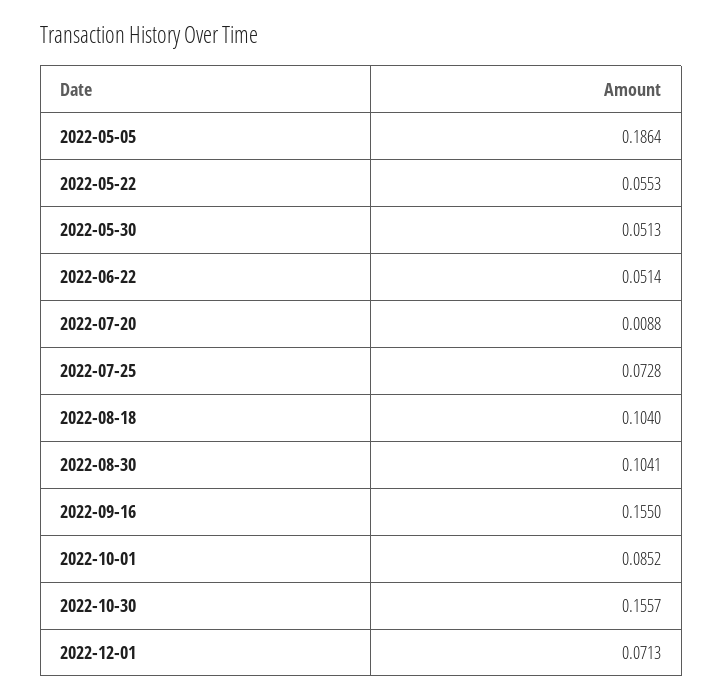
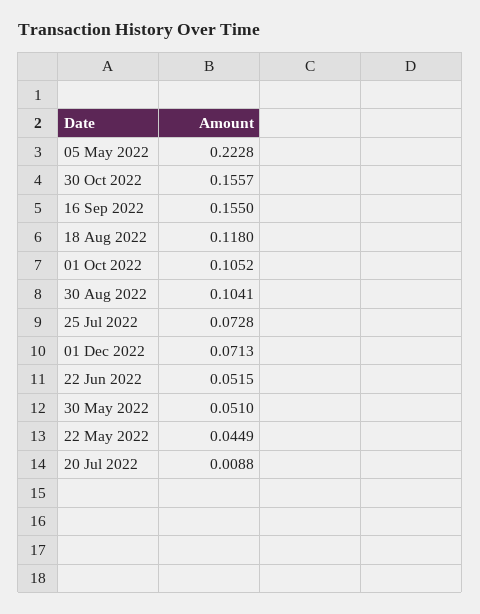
2022-05-05: 0.1864 -> 0.2228
2022-05-22: 0.0553 -> 0.0449
2022-05-30: 0.0513 -> 0.051
2022-06-22: 0.0514 -> 0.0515
2022-08-18: 0.104 -> 0.118
2022-10-01: 0.0852 -> 0.1052

